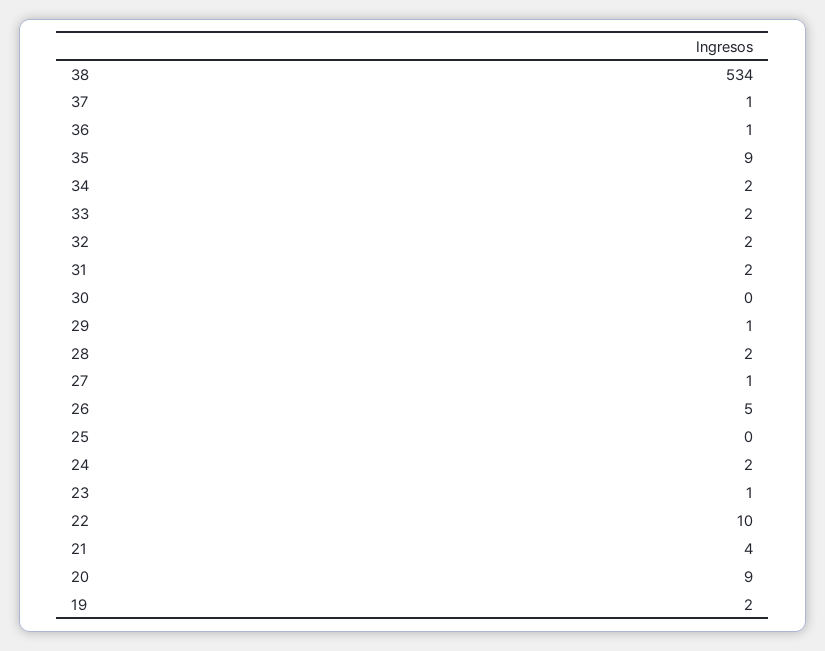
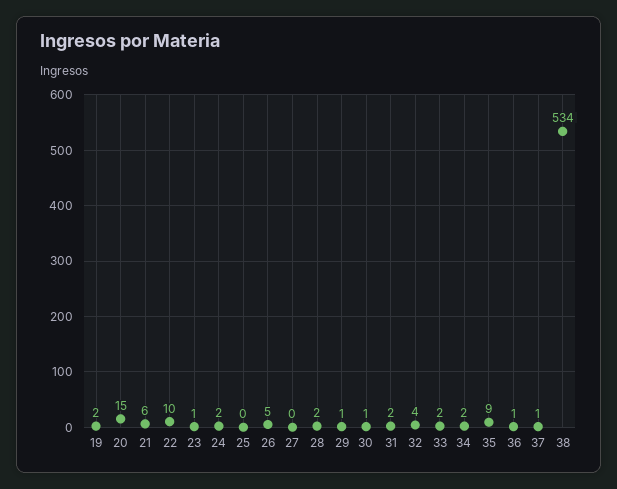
32: 2 -> 4
30: 0 -> 1
27: 1 -> 0
21: 4 -> 6
20: 9 -> 15

